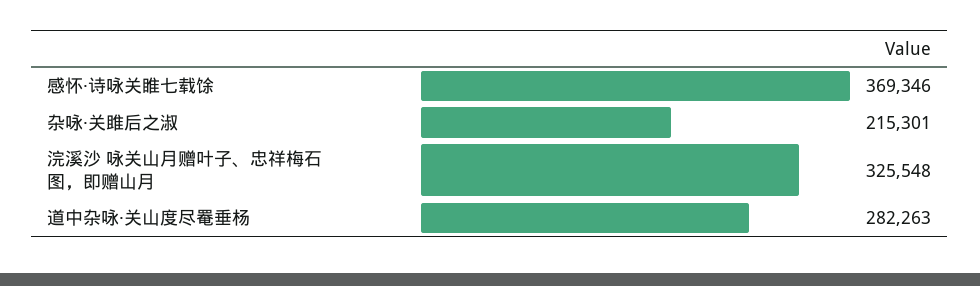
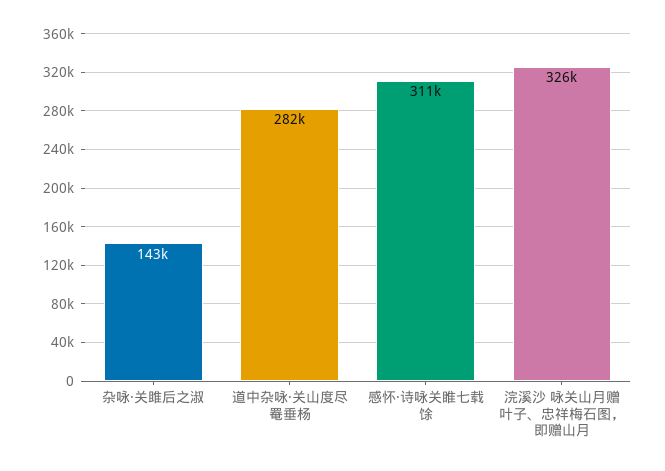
感怀·诗咏关睢七载馀: 369346 -> 311000
杂咏·关雎后之淑: 215301 -> 143000

